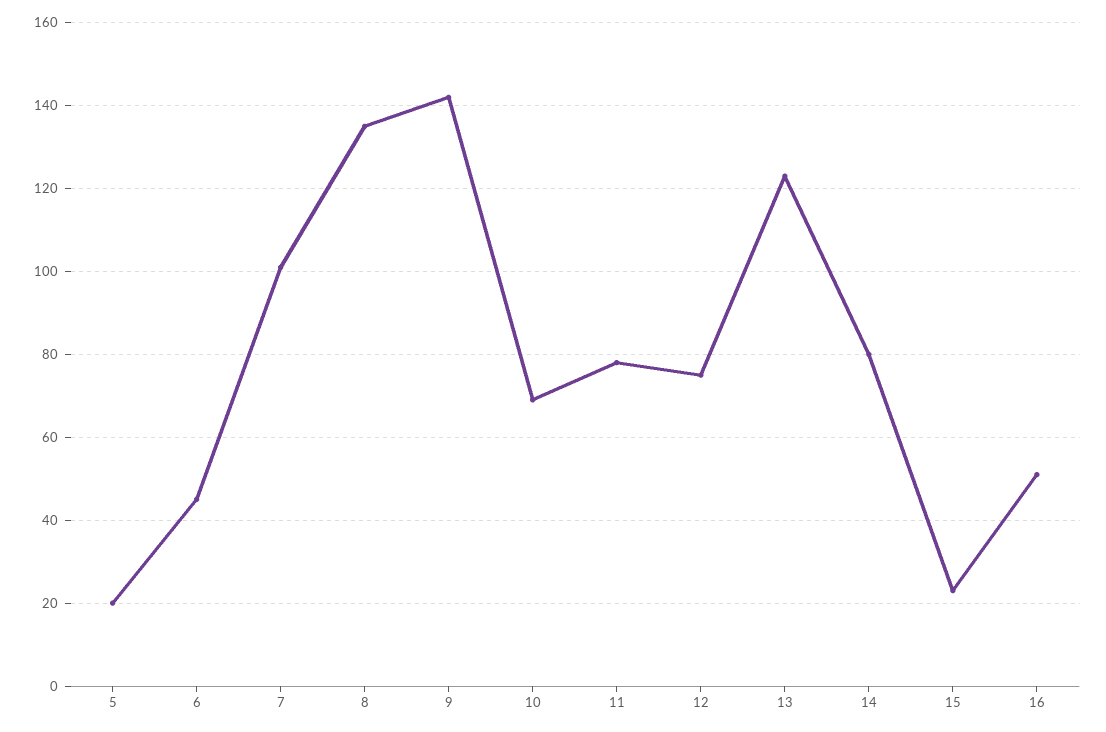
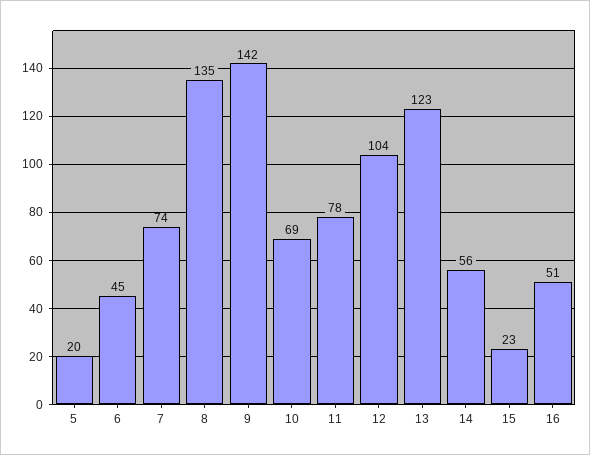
7: 100 -> 74
12: 75 -> 104
14: 80 -> 56

